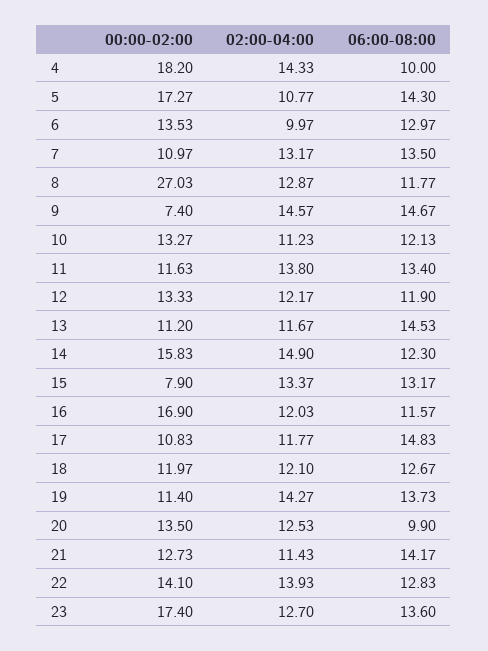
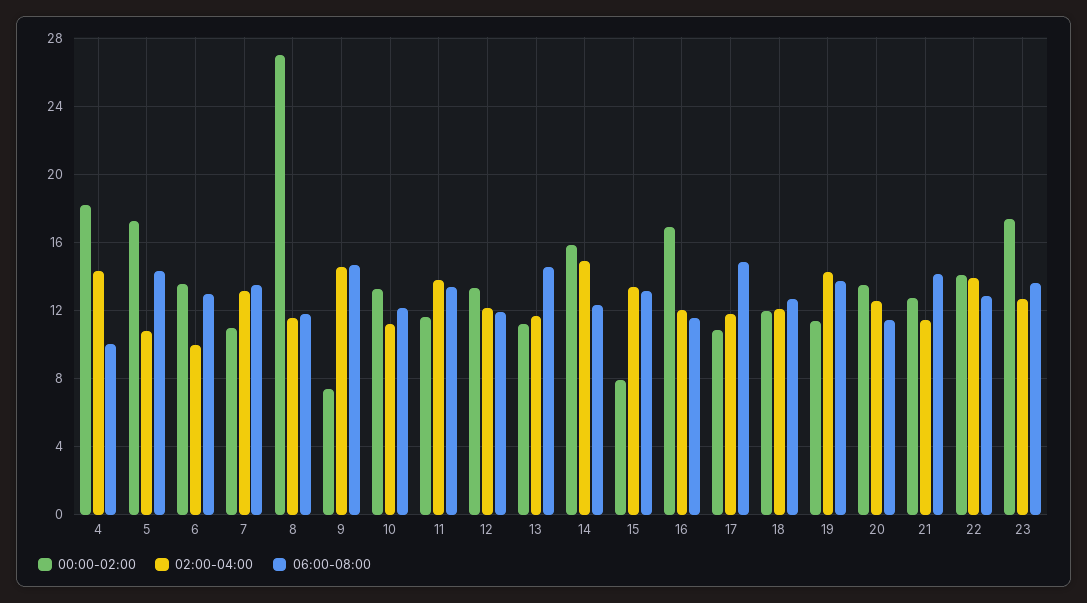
02:00-04:00, 8: 12.87 -> 11.5
06:00-08:00, 20: 9.9 -> 11.5

